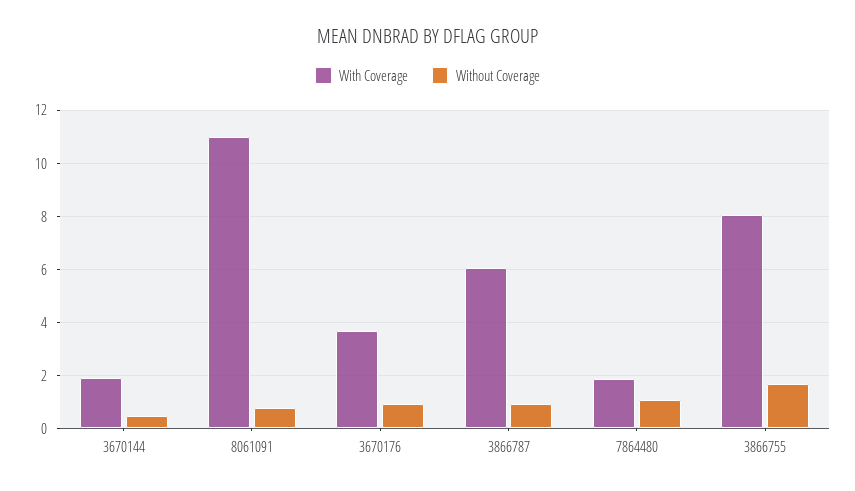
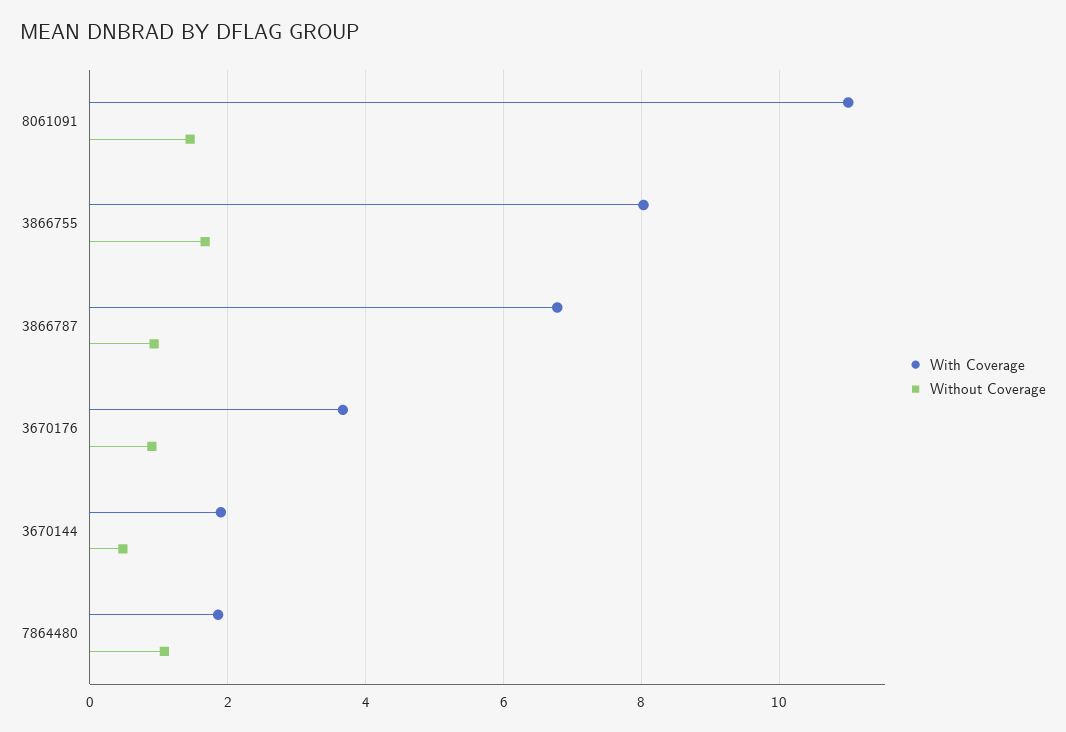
Without Coverage, 8061091: 0.75 -> 1.4
With Coverage, 3866787: 6 -> 6.8

